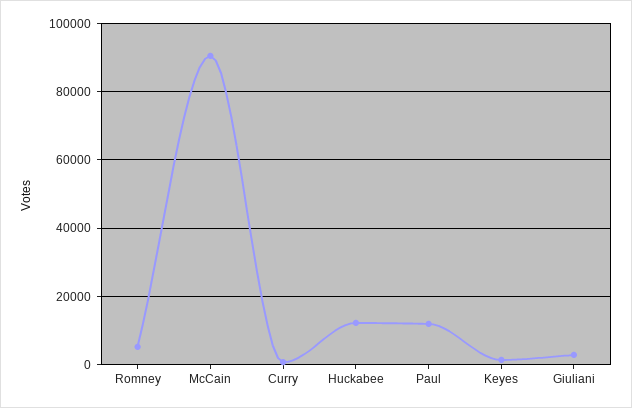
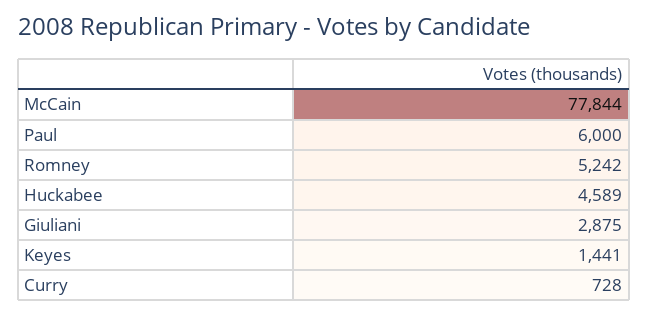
McCain: 90000 -> 77844
Huckabee: 12000 -> 4589
Paul: 12000 -> 6000

